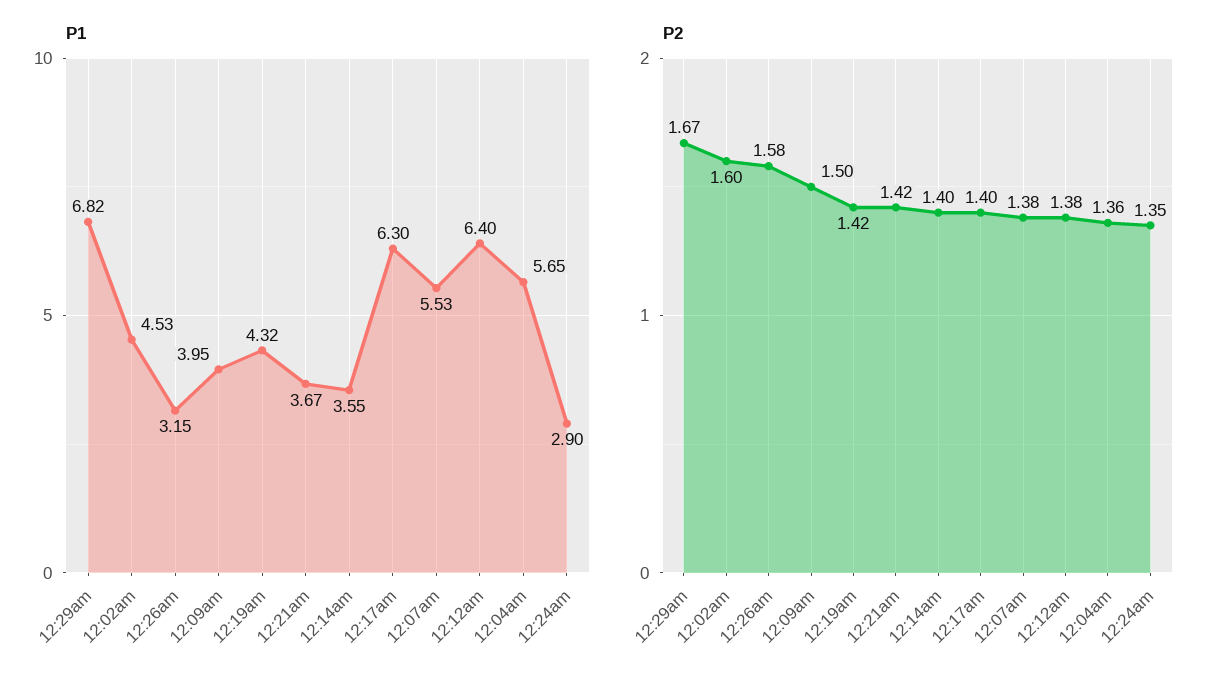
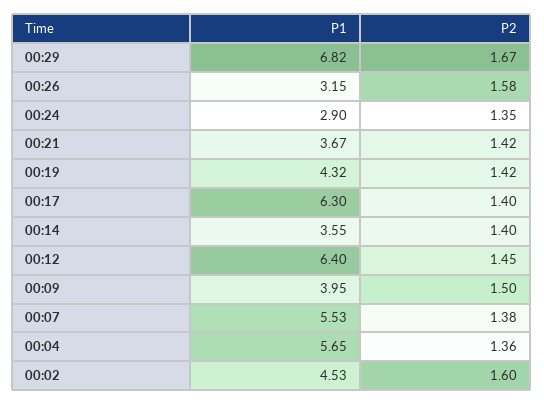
P2, 12:12am: 1.38 -> 1.45

